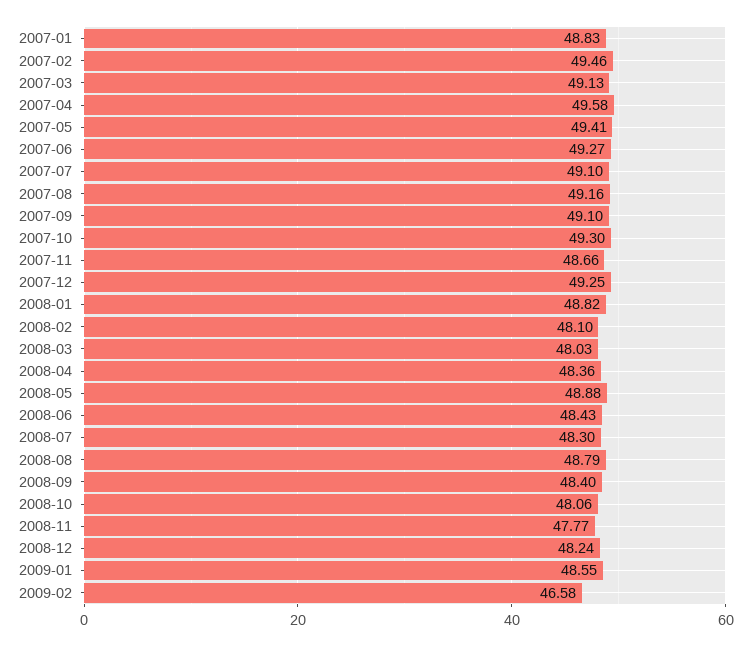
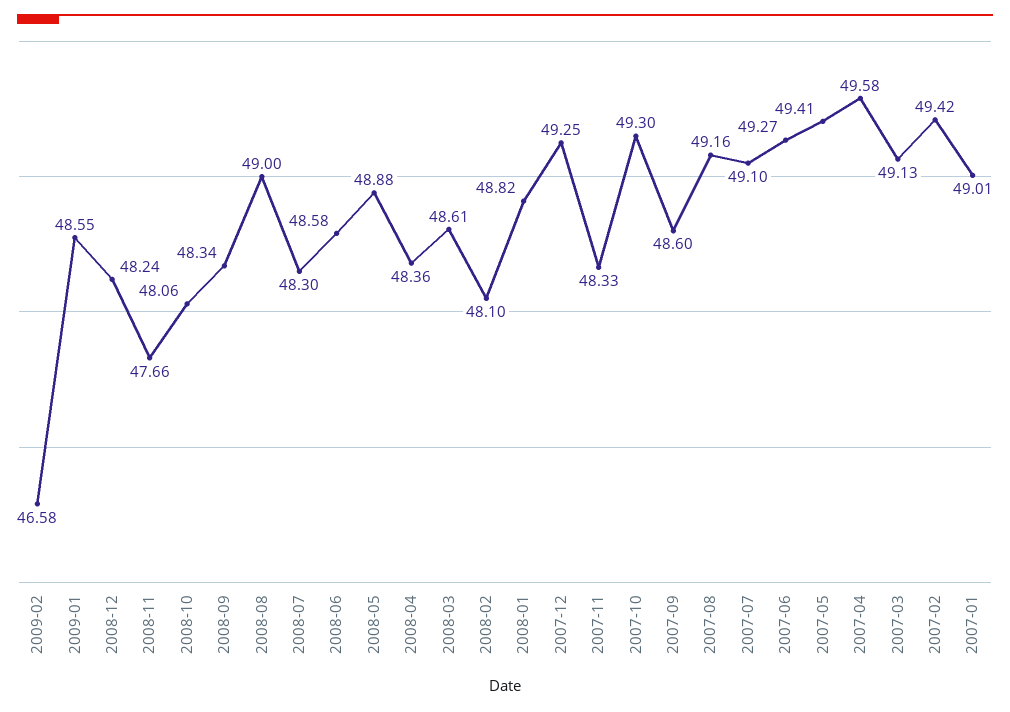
2007-01: 48.83 -> 49.01
2007-02: 49.46 -> 49.42
2007-09: 49.1 -> 48.6
2007-11: 48.66 -> 48.33
2008-03: 48.03 -> 48.61
2008-06: 48.43 -> 48.58
2008-08: 48.79 -> 49
2008-09: 48.4 -> 48.34
2008-11: 47.77 -> 47.66

